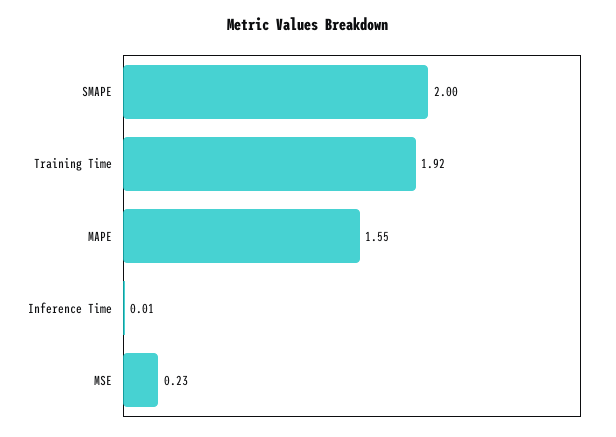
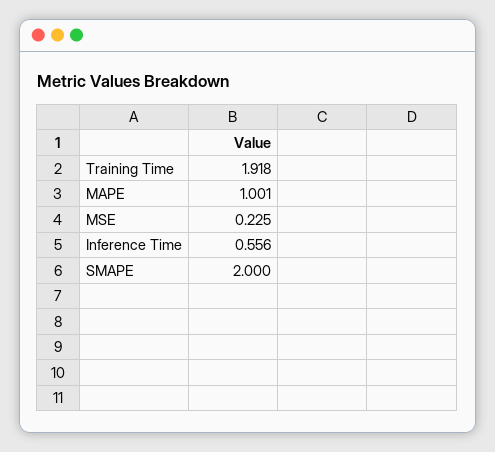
MAPE: 1.55 -> 1.001
Inference Time: 0.01 -> 0.556

